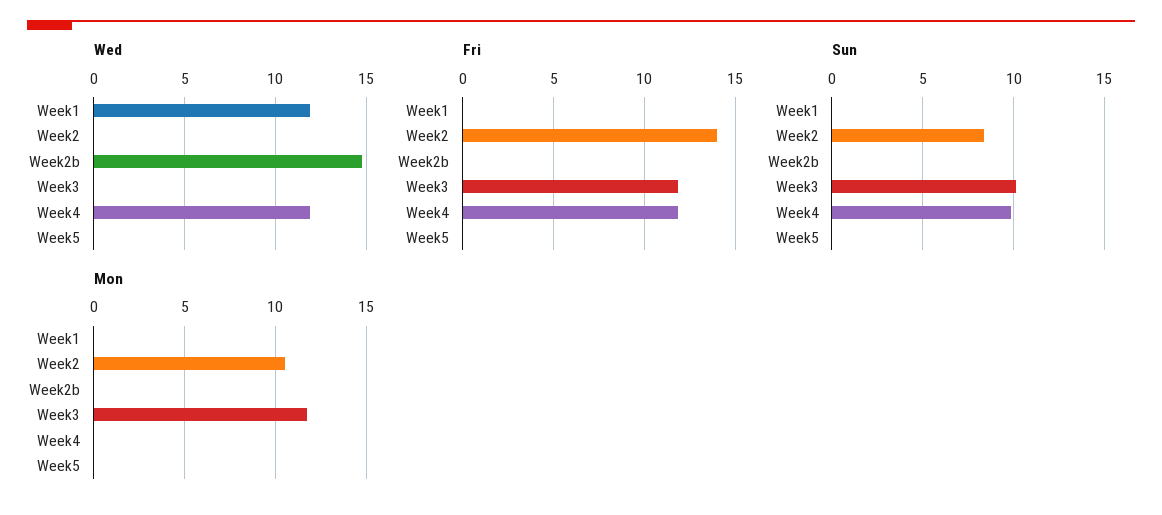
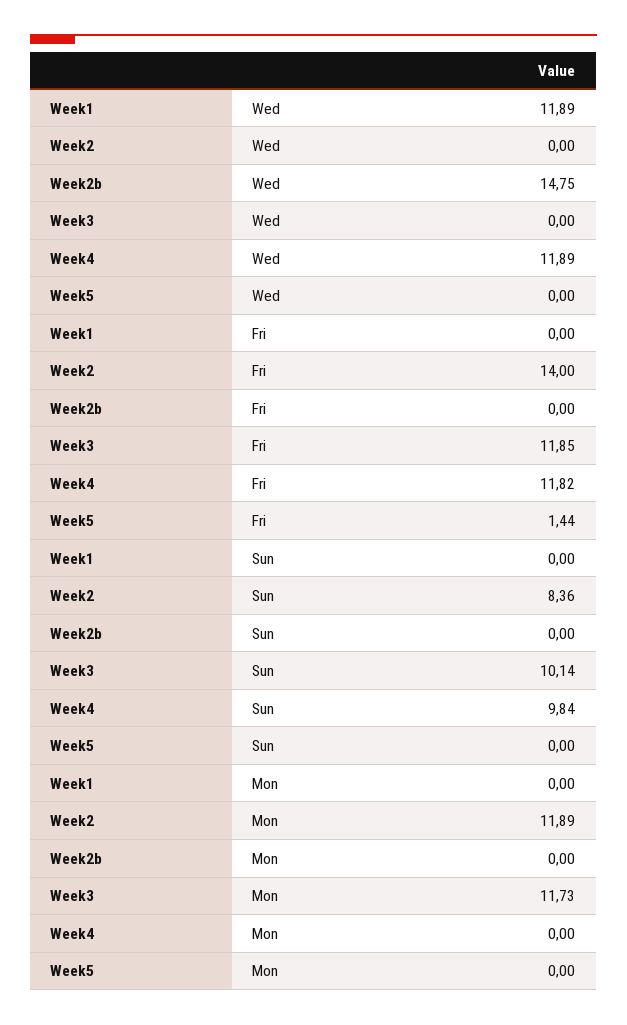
Fri, Week5: 0 -> 1.44
Mon, Week2: 10.5 -> 11.89

